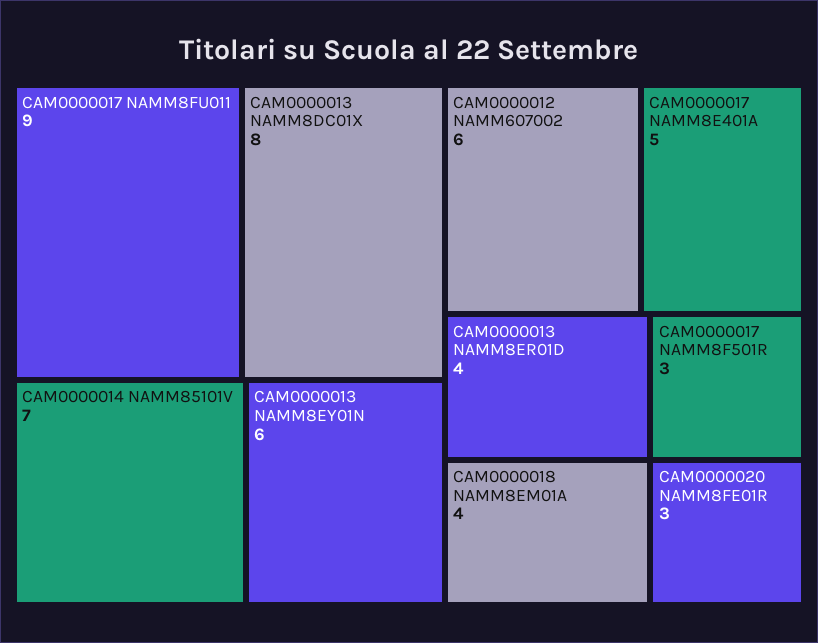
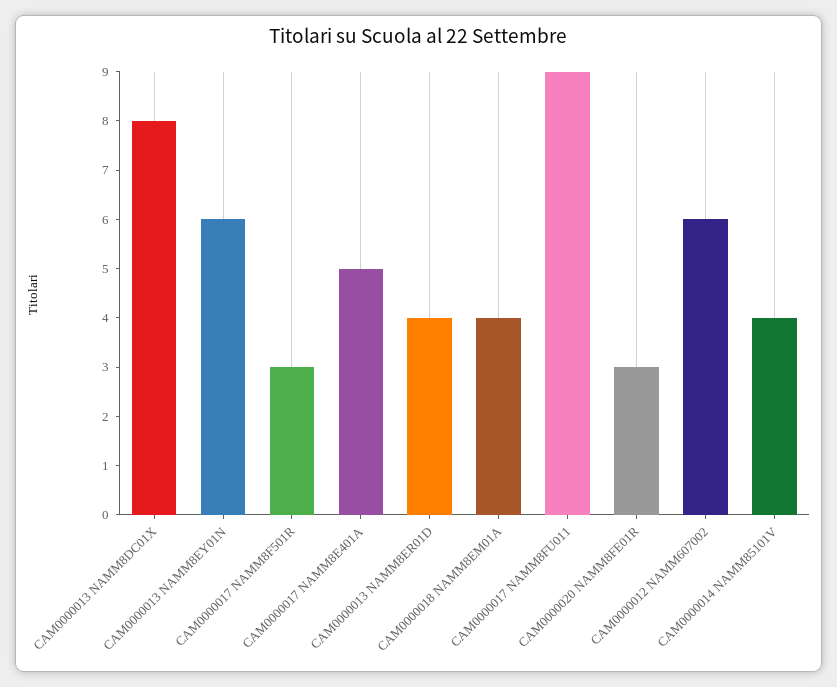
CAM0000014 NAMM85101V: 7 -> 4

